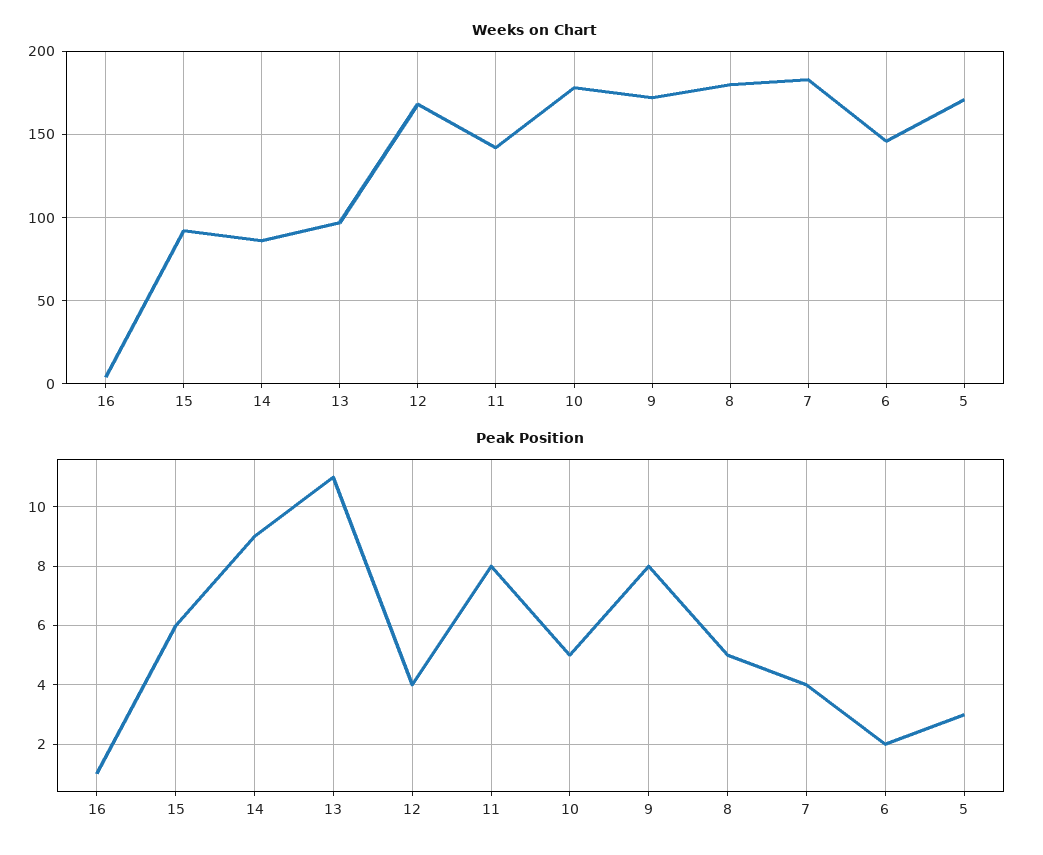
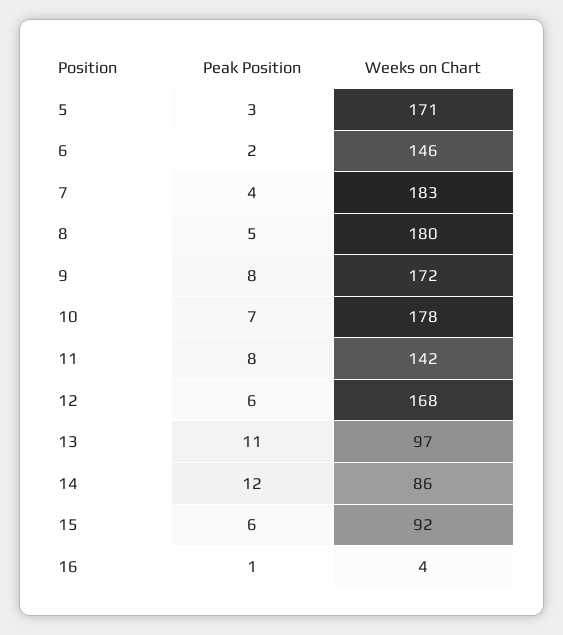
Peak Position, 14: 9 -> 12
Peak Position, 12: 4 -> 6
Peak Position, 10: 5 -> 7

